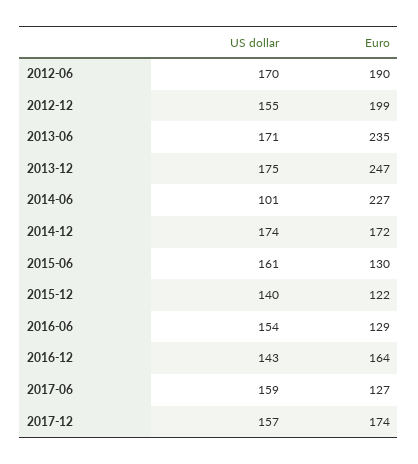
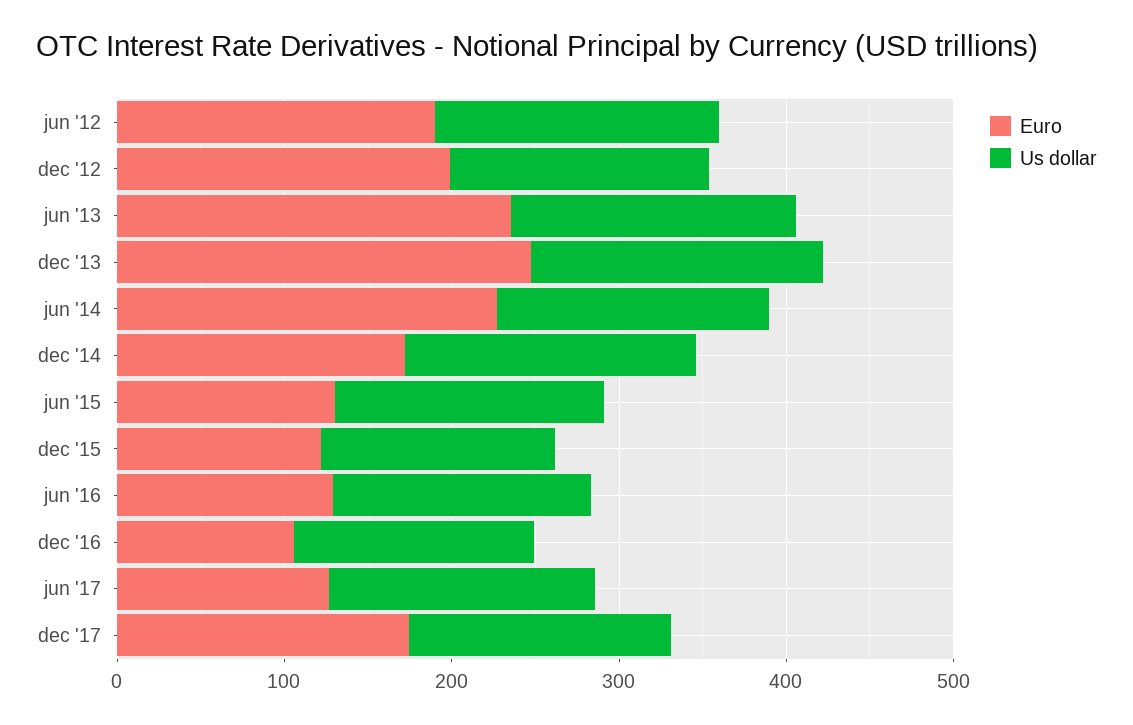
US dollar, 2014-06: 101 -> 160
Euro, 2016-12: 164 -> 100

